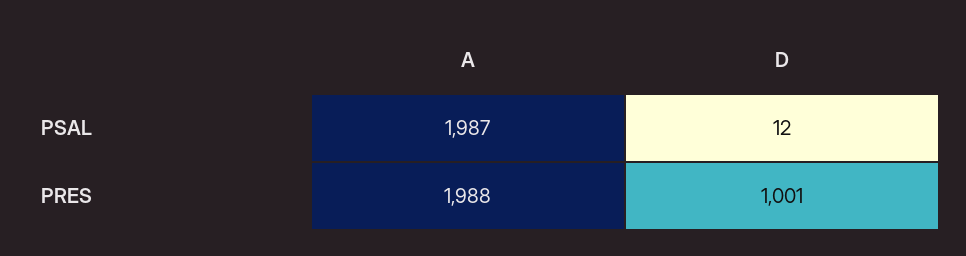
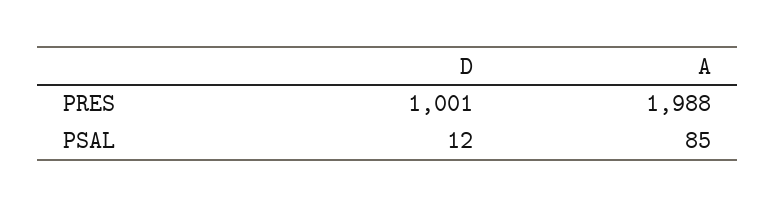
A, PSAL: 1987 -> 85

